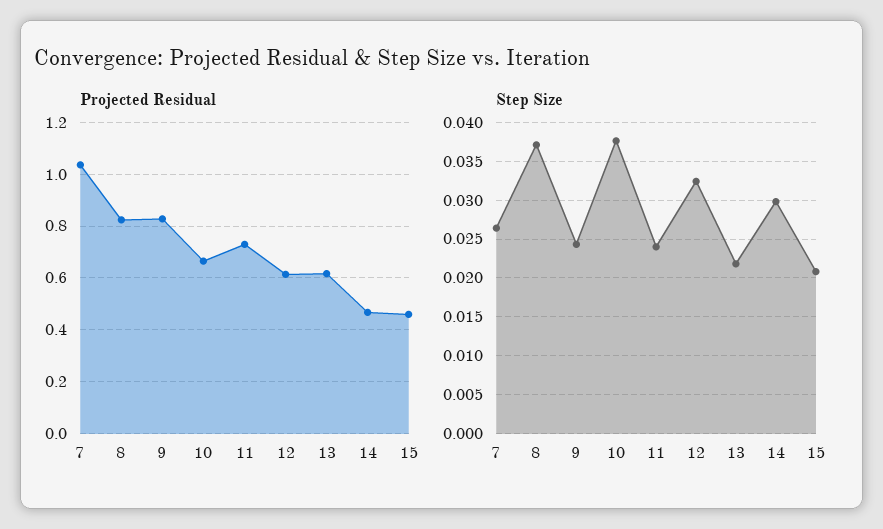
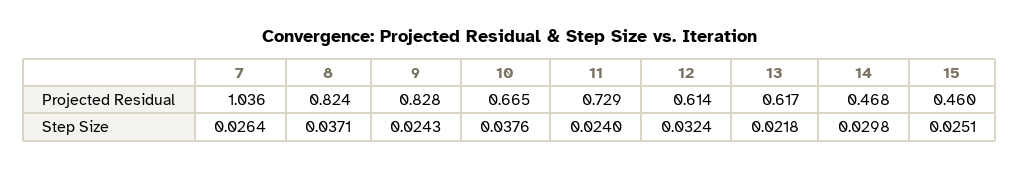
Step Size, 15: 0.021 -> 0.0251

